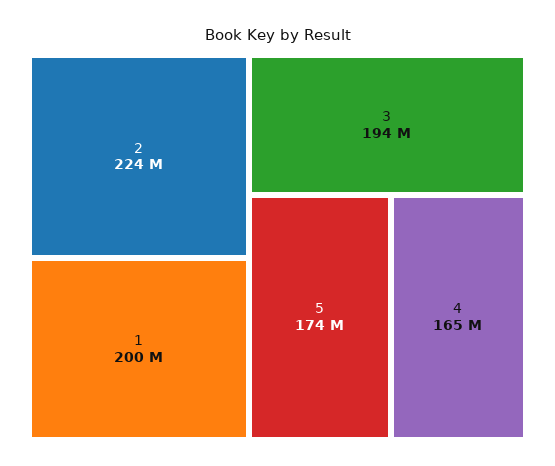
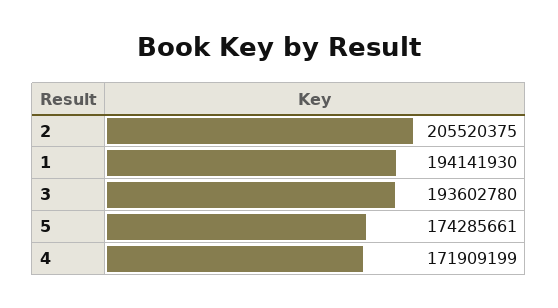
2: 224000000 -> 205520375
1: 200000000 -> 194141930
4: 165000000 -> 171909199

